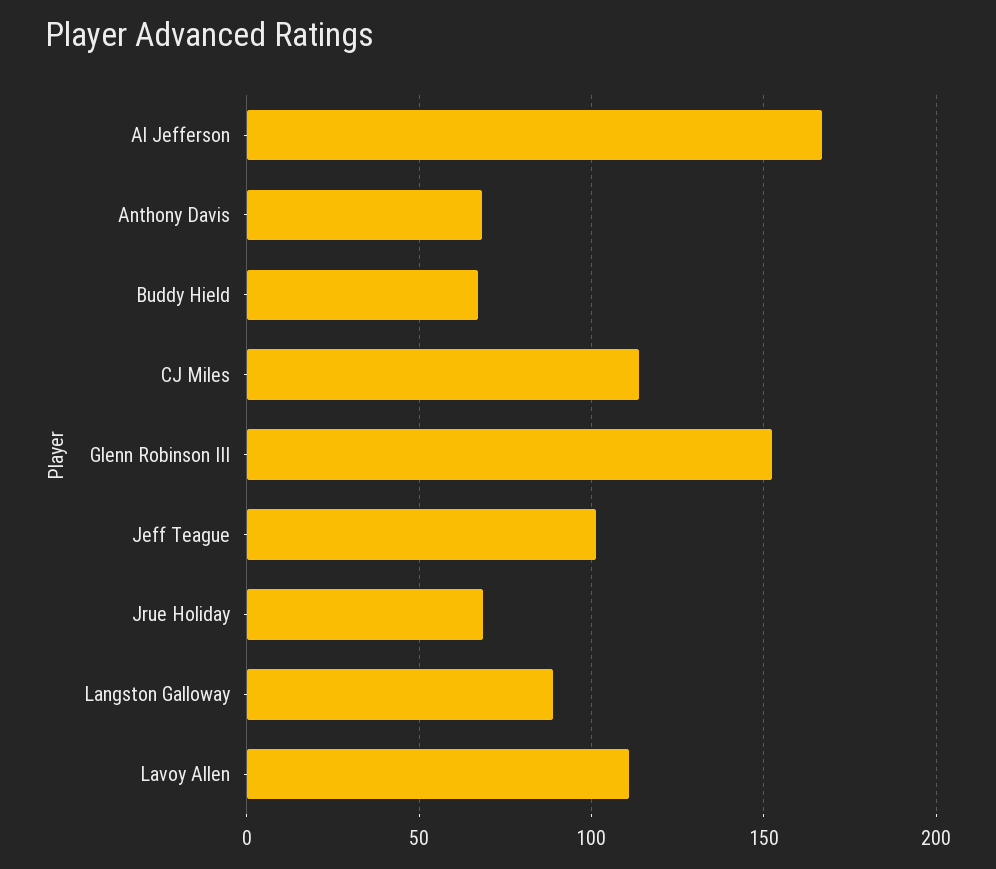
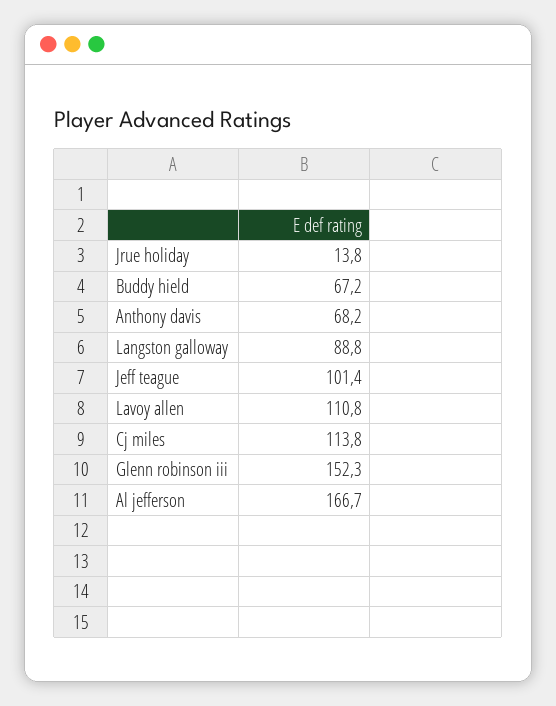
Jrue Holiday: 70 -> 13.8

